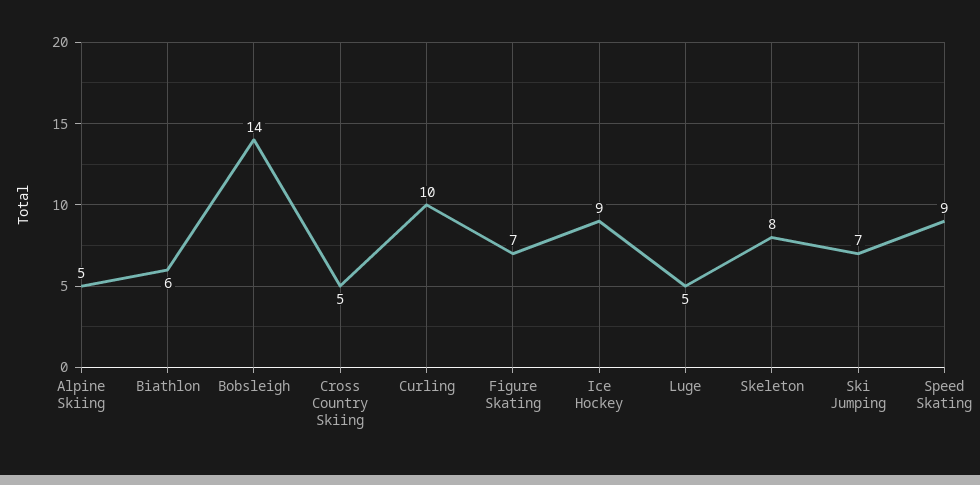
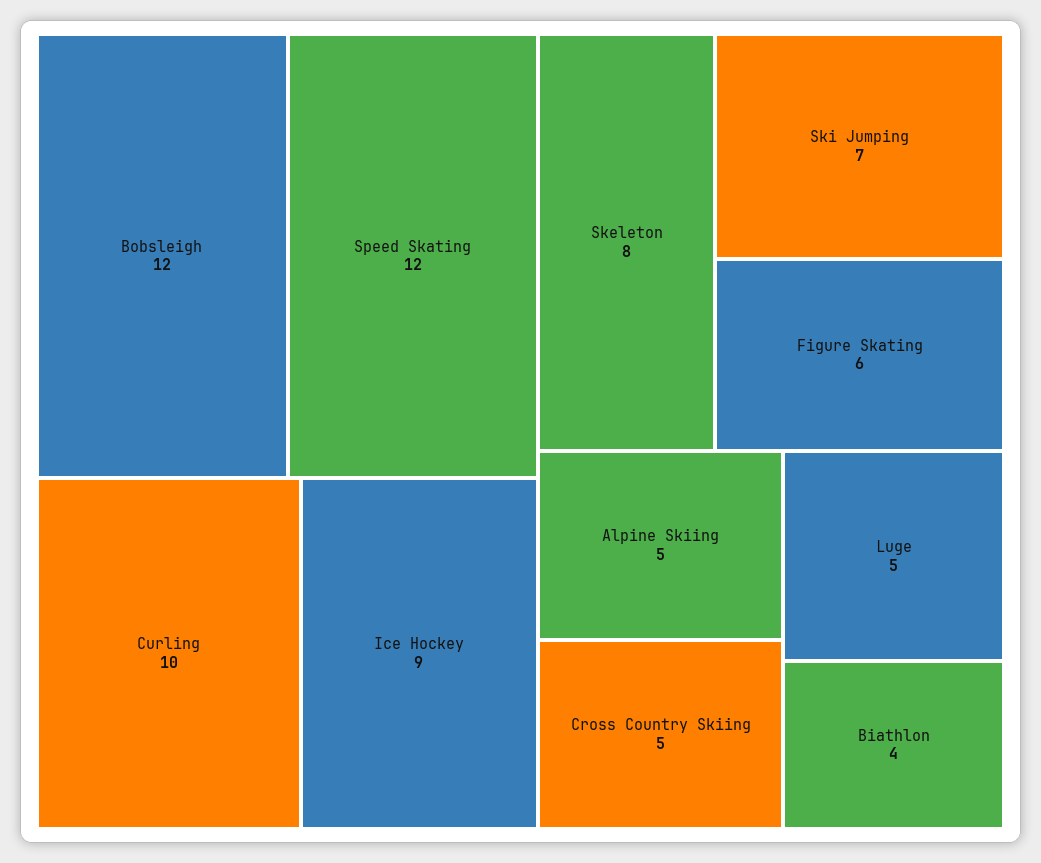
Biathlon: 6 -> 4
Bobsleigh: 14 -> 12
Figure Skating: 7 -> 6
Speed Skating: 9 -> 12

